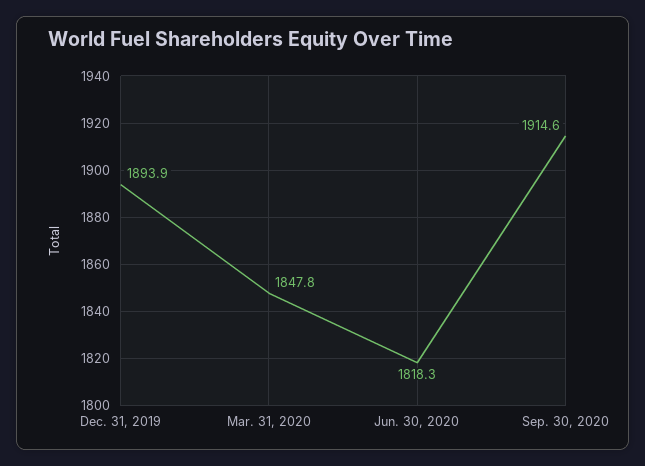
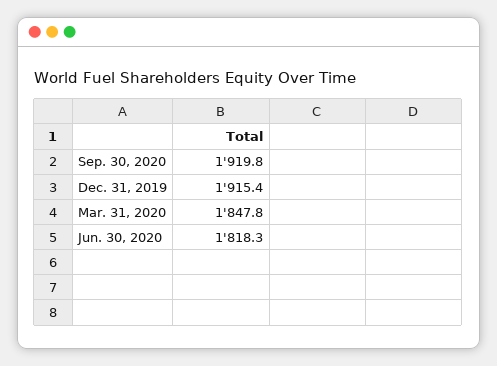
Dec. 31, 2019: 1893.9 -> 1915.4
Sep. 30, 2020: 1914.6 -> 1919.8

